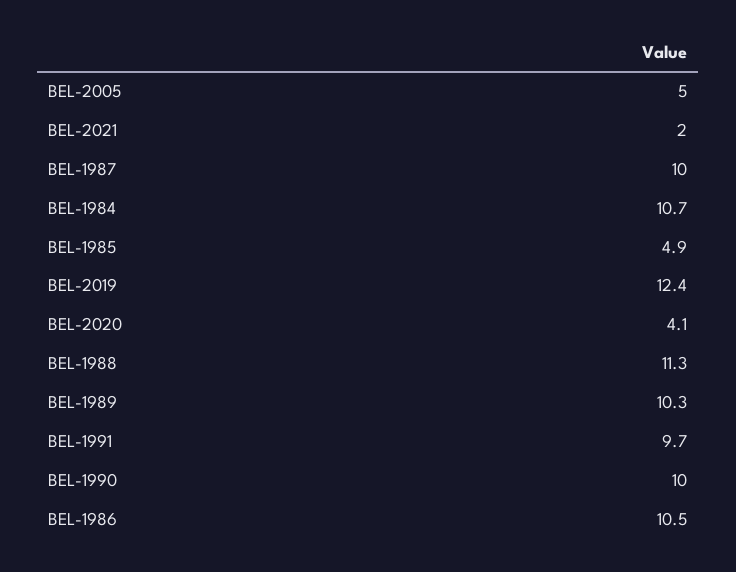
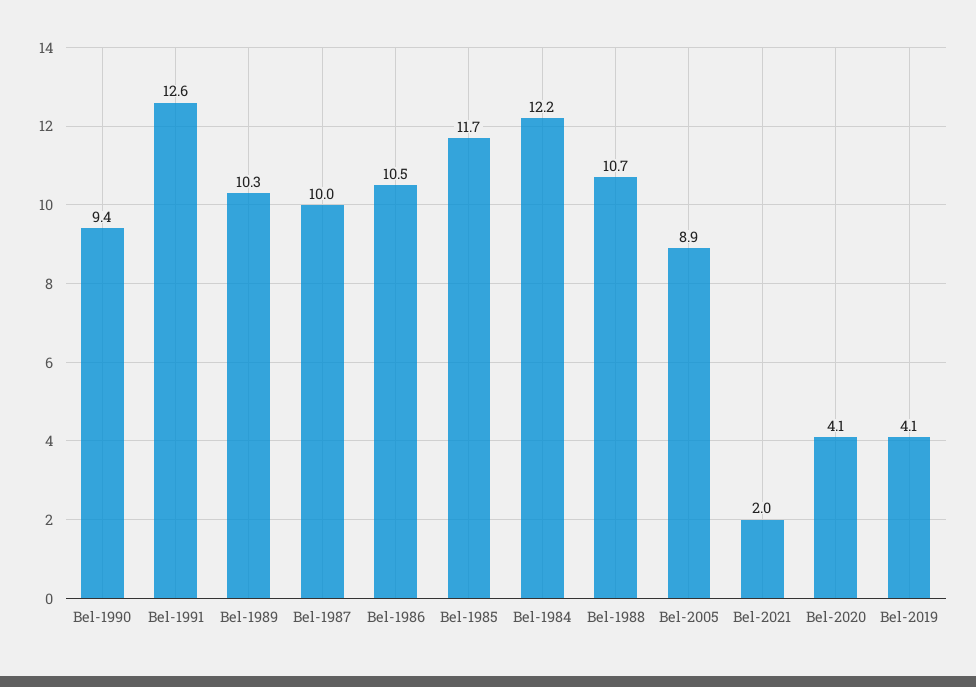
BEL-2005: 5 -> 8.9
BEL-1984: 10.7 -> 12.2
BEL-1985: 4.9 -> 11.7
BEL-2019: 12.4 -> 4.1
BEL-1988: 11.3 -> 10.7
BEL-1991: 9.7 -> 12.6
BEL-1990: 10 -> 9.4

